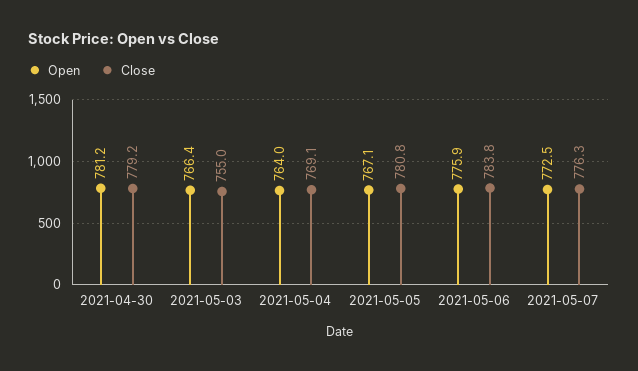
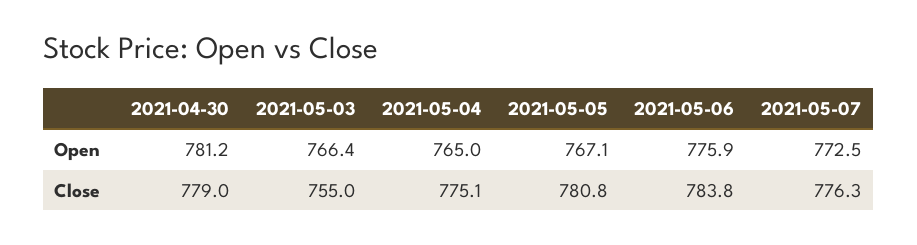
Close, 2021-04-30: 779.2 -> 779
Open, 2021-05-04: 764 -> 765
Close, 2021-05-04: 769.1 -> 775.1

